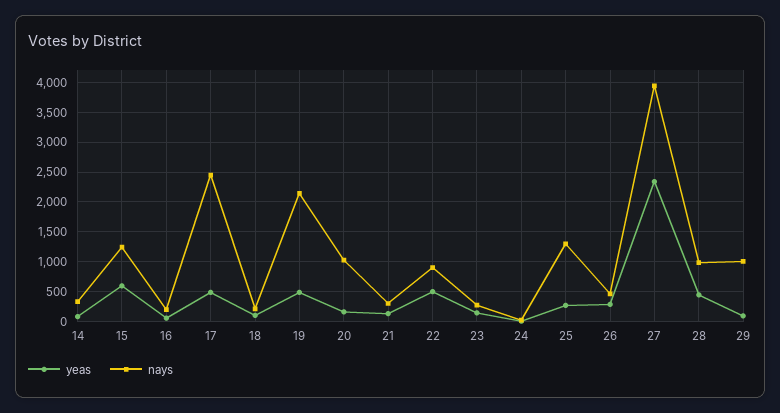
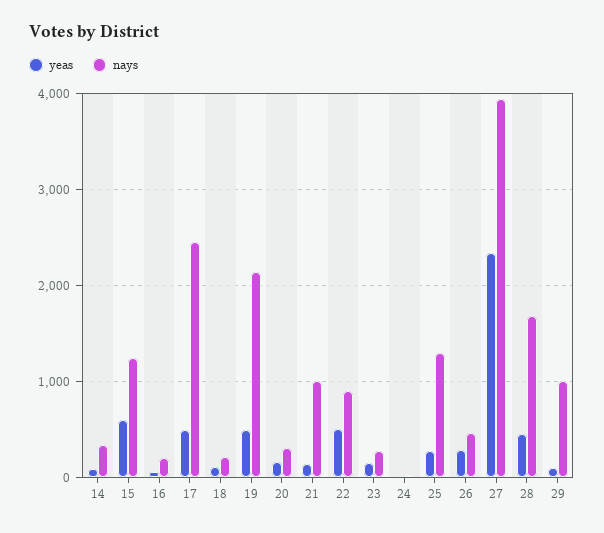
nays, 20: 1000 -> 300
nays, 21: 250 -> 1000
nays, 28: 1000 -> 1700

